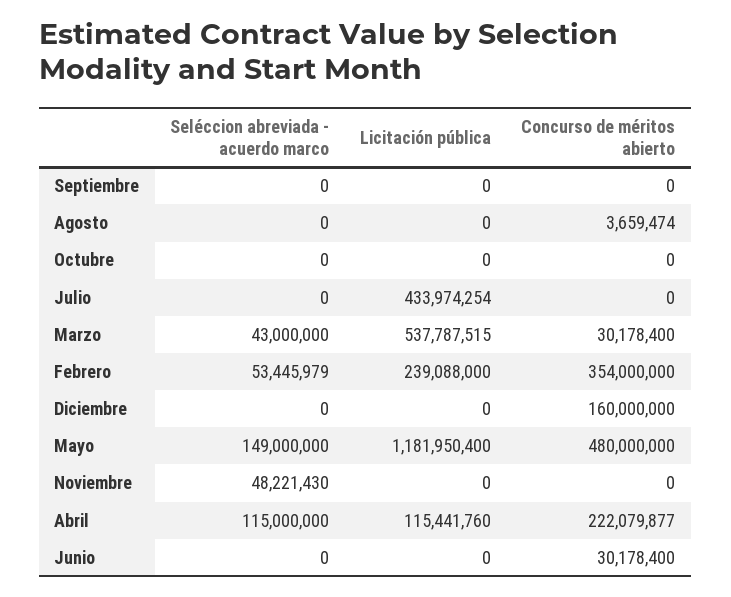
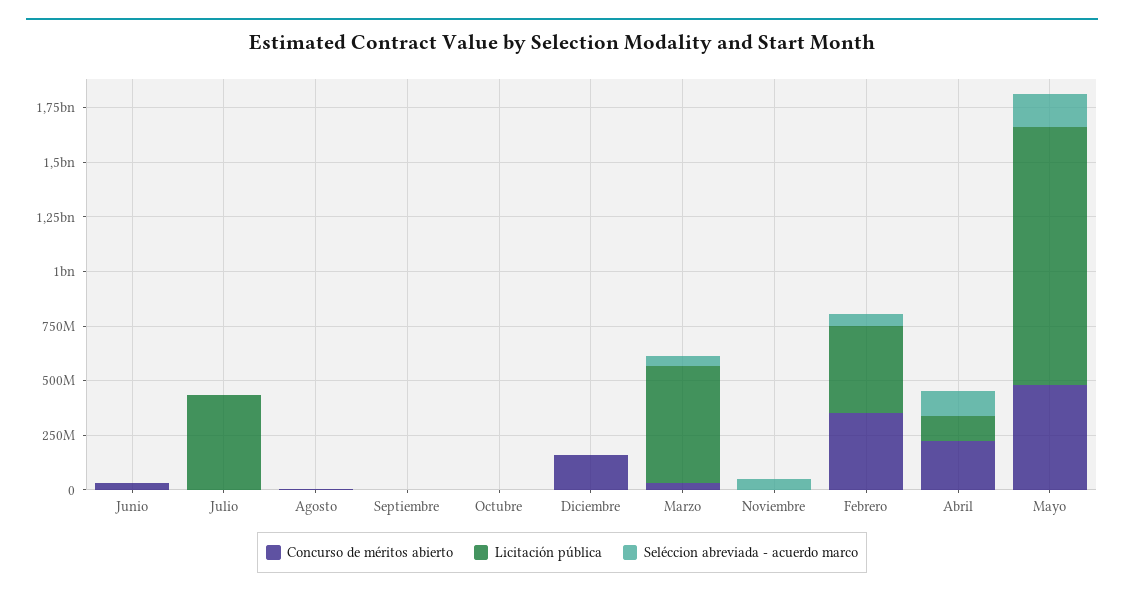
Licitación pública, Febrero: 239088000 -> 400000000

